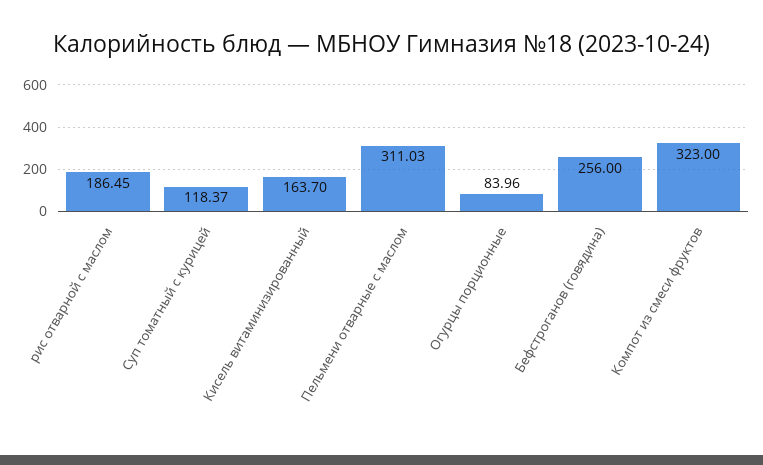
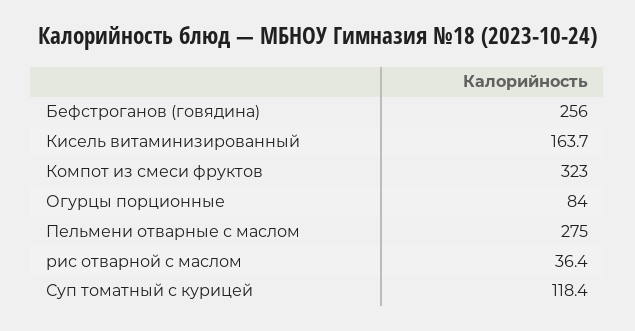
рис отварной с маслом: 186.45 -> 36.4
Пельмени отварные с маслом: 311.03 -> 275

